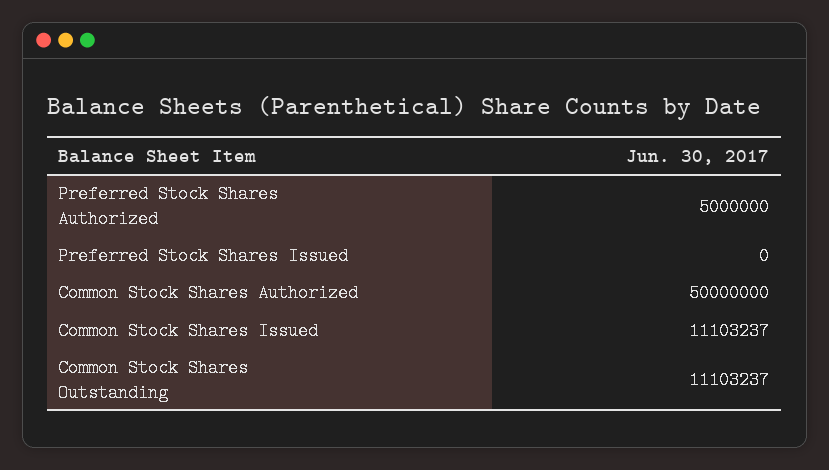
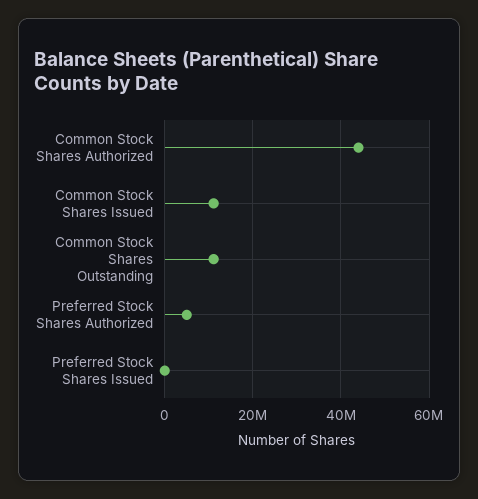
Common Stock Shares Authorized: 50000000 -> 44000000

